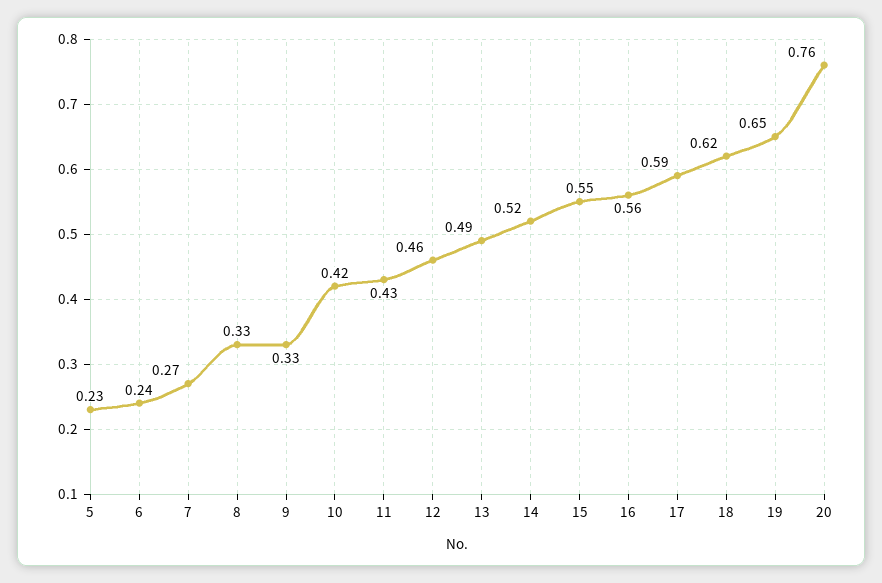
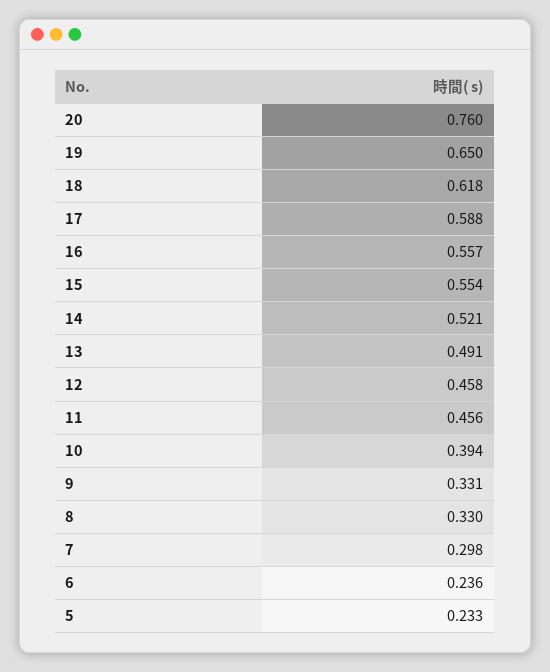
7: 0.27 -> 0.298
10: 0.42 -> 0.394
11: 0.43 -> 0.456

